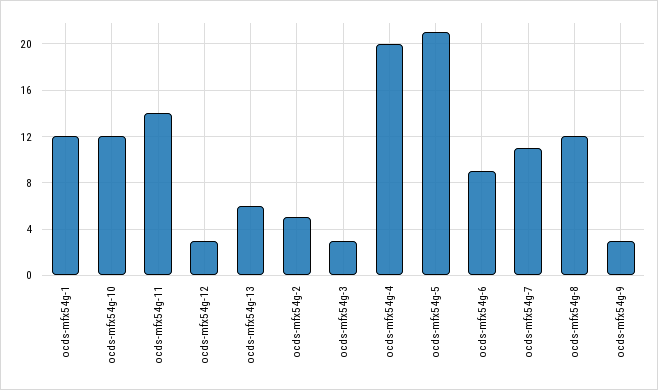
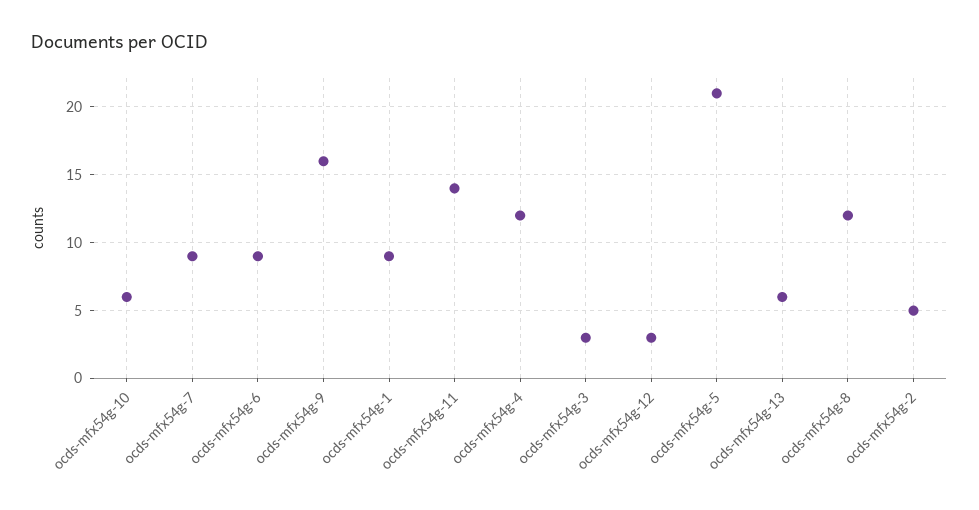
ocds-mfx54g-1: 12 -> 9
ocds-mfx54g-10: 12 -> 6
ocds-mfx54g-4: 20 -> 12
ocds-mfx54g-7: 11 -> 9
ocds-mfx54g-9: 3 -> 16

